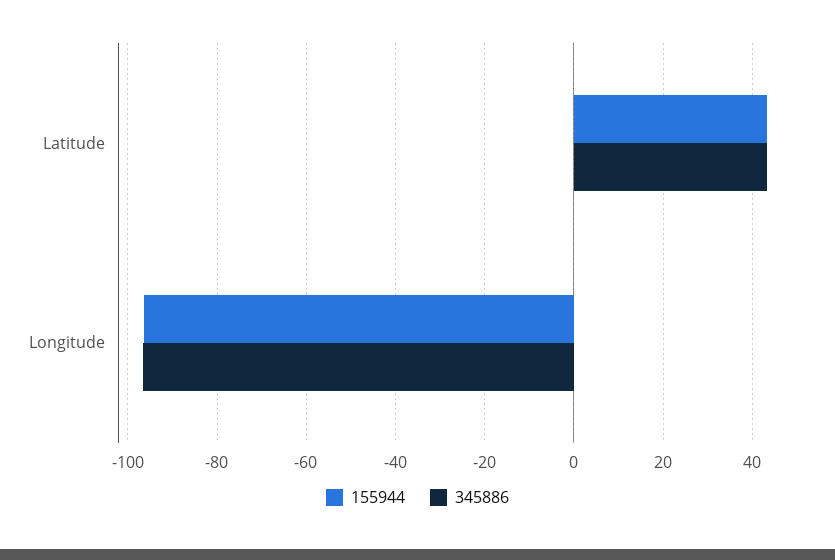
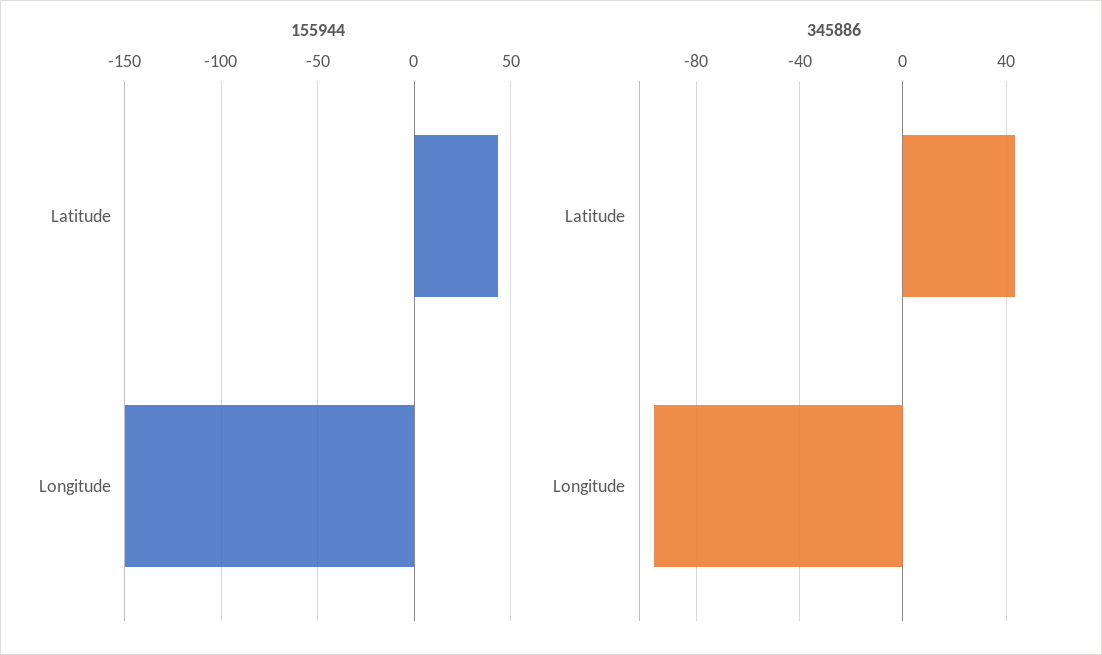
155944, Longitude: -96 -> -150

